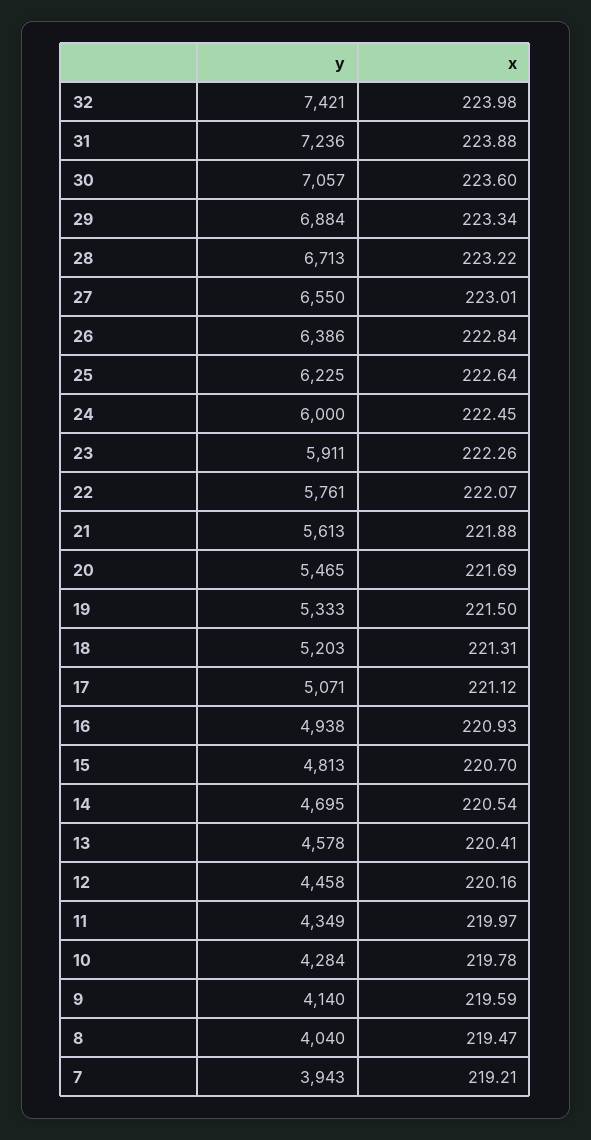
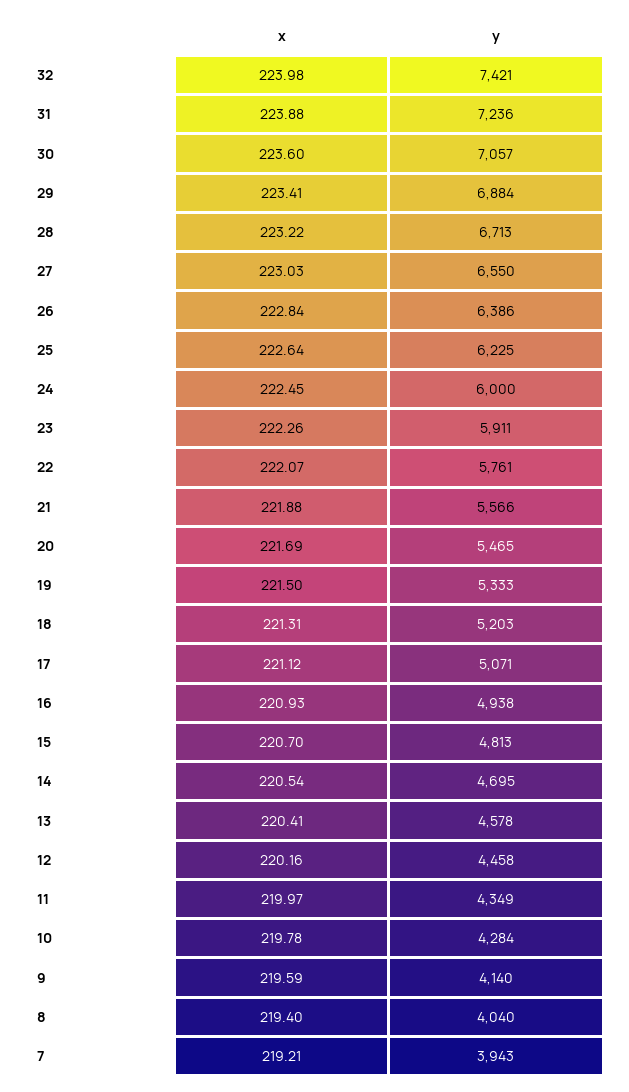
x, 29: 223.34 -> 223.41
x, 27: 223.01 -> 223.03
y, 21: 5613 -> 5566
x, 8: 219.47 -> 219.4

